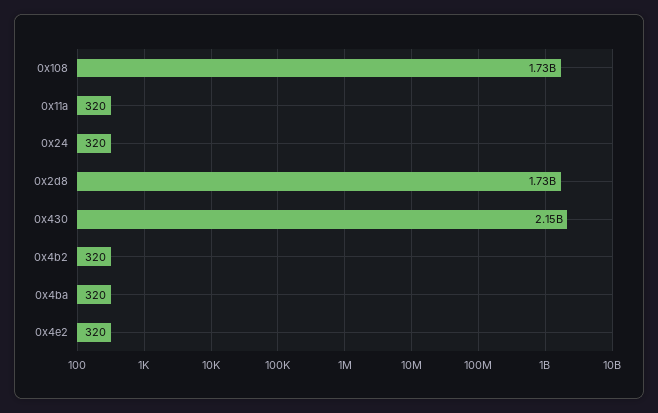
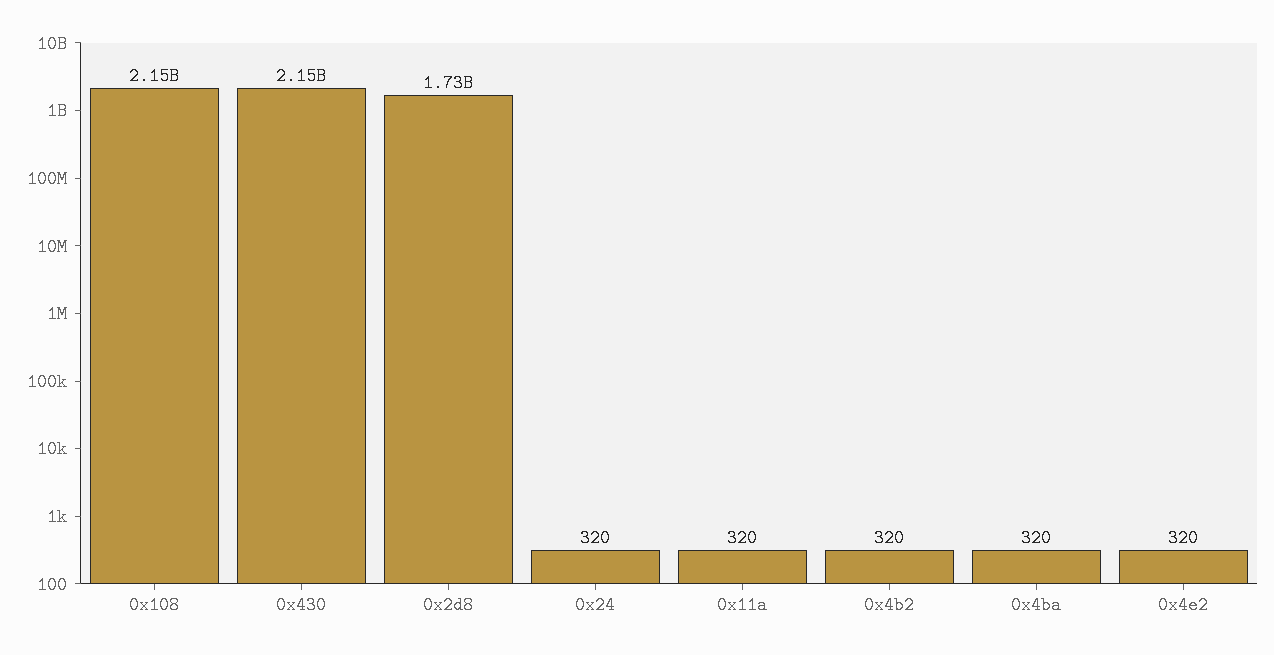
0x108: 1730000000 -> 2150000000

